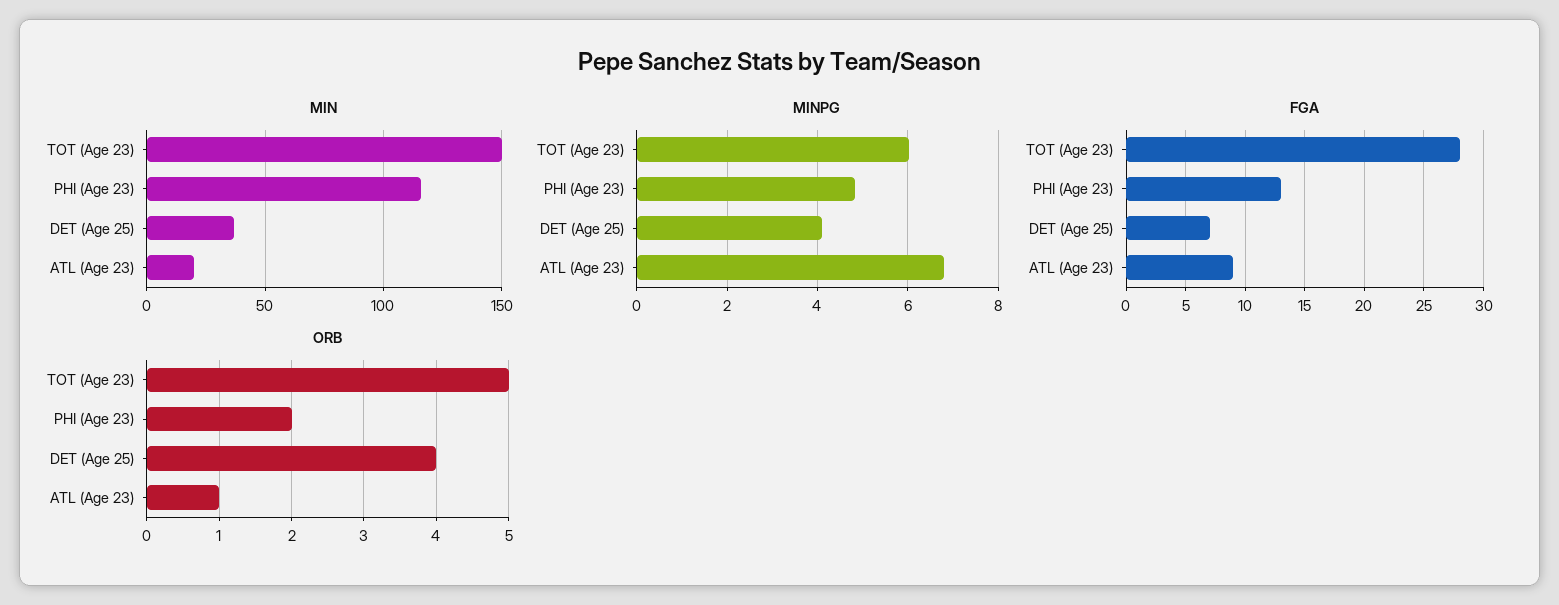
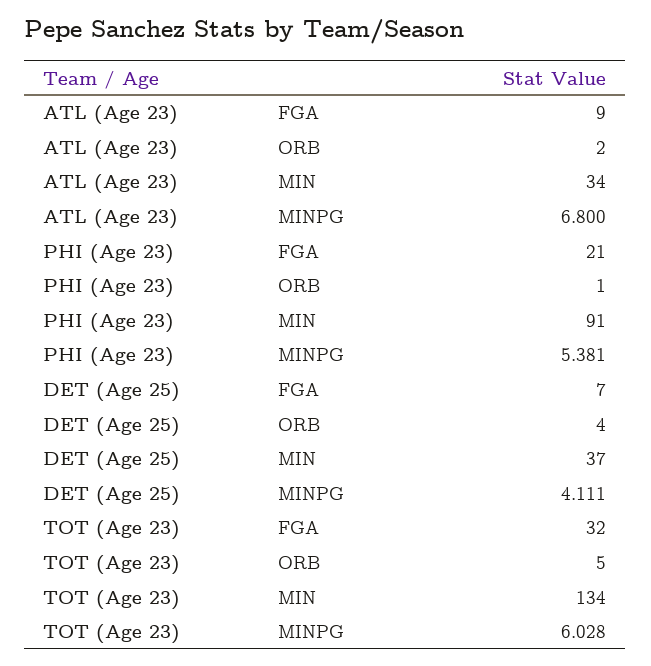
MIN, TOT (Age 23): 150 -> 134
MIN, PHI (Age 23): 115 -> 91
MIN, ATL (Age 23): 20 -> 34
MINPG, PHI (Age 23): 4.8 -> 5.381
FGA, TOT (Age 23): 28 -> 32
FGA, PHI (Age 23): 13 -> 21
ORB, PHI (Age 23): 2 -> 1
ORB, ATL (Age 23): 1 -> 2

